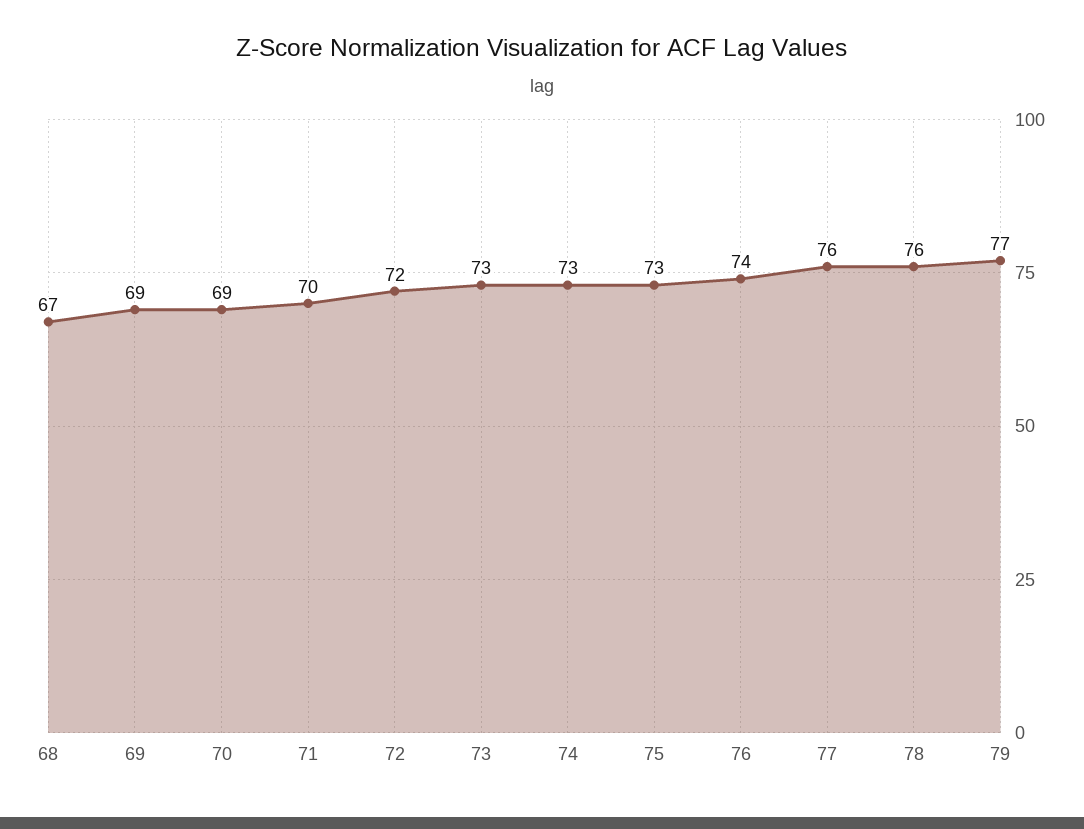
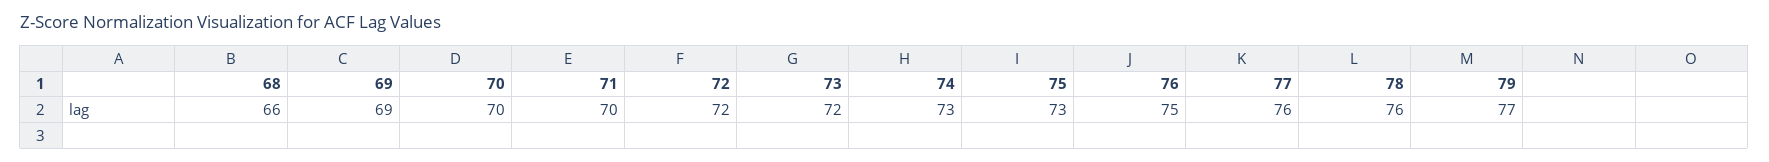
68: 67 -> 66
70: 69 -> 70
73: 73 -> 72
76: 74 -> 75

